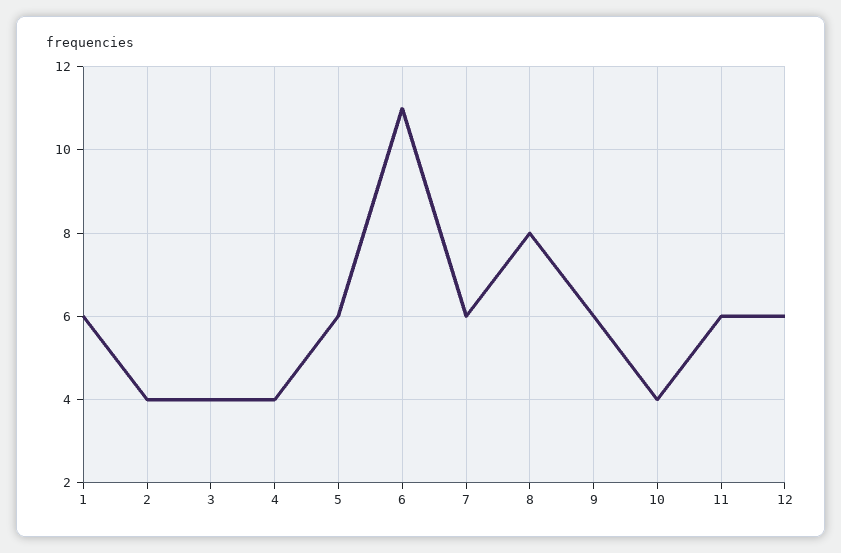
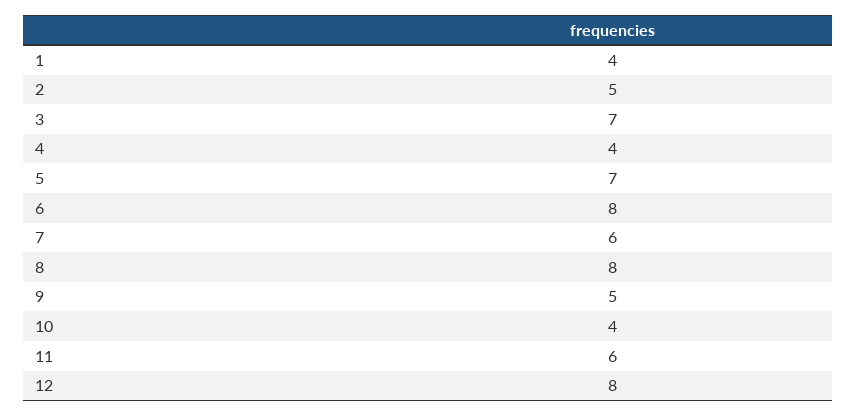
1: 6 -> 4
2: 4 -> 5
3: 4 -> 7
5: 6 -> 7
6: 11 -> 8
9: 6 -> 5
12: 6 -> 8

